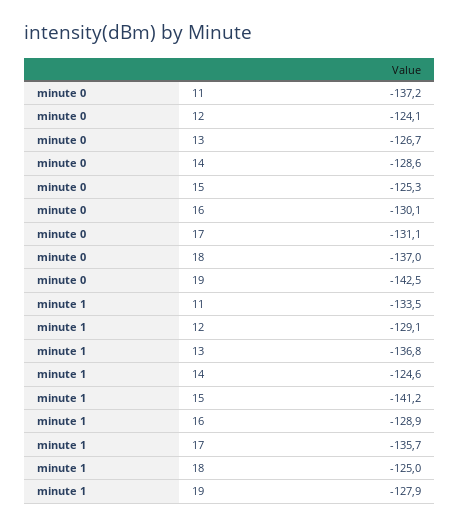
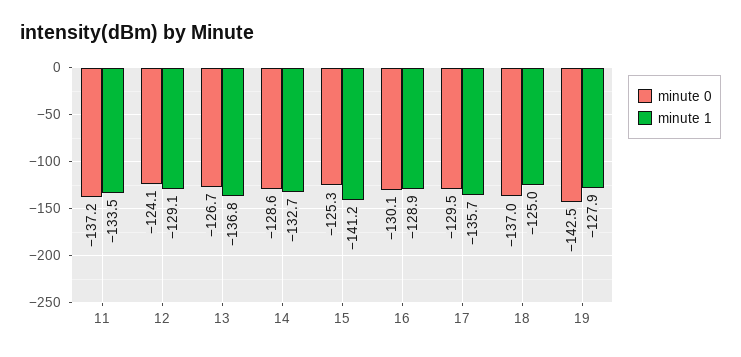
minute 0, 17: -131.1 -> -129.5
minute 1, 14: -124.6 -> -132.7

